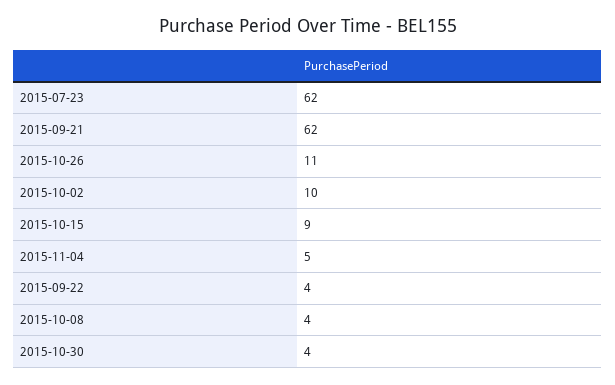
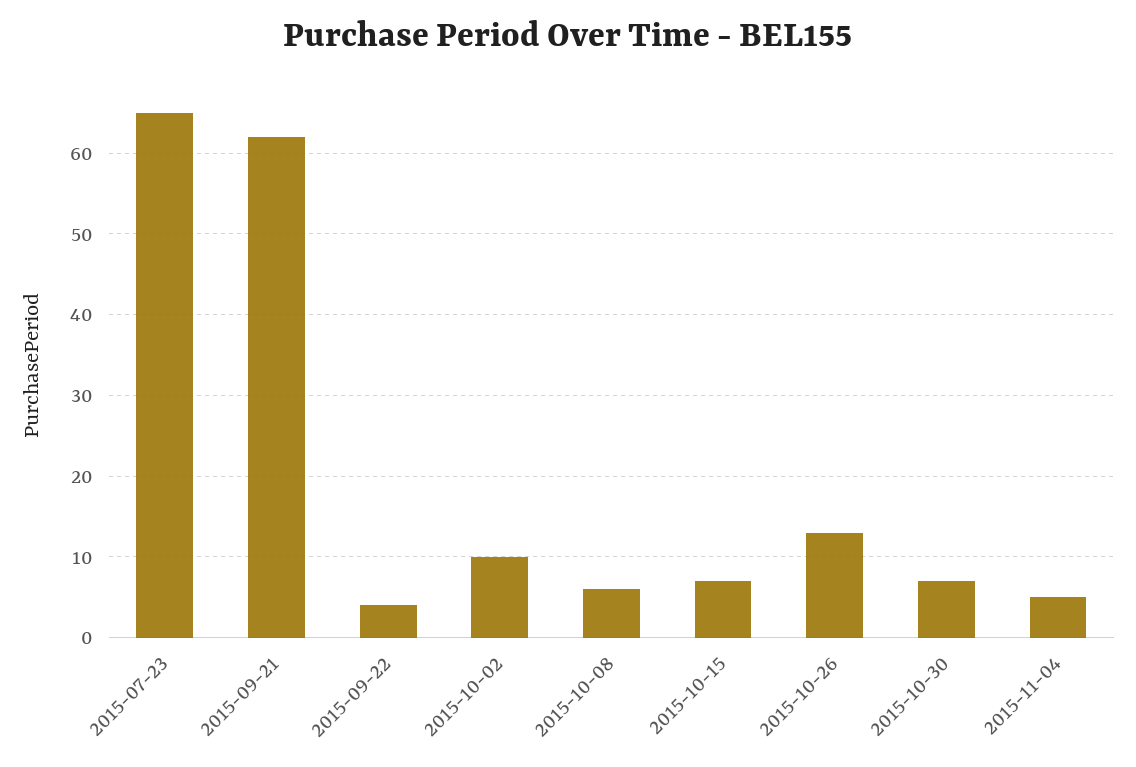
2015-07-23: 62 -> 65
2015-10-26: 11 -> 13
2015-10-15: 9 -> 7
2015-10-08: 4 -> 6
2015-10-30: 4 -> 7

